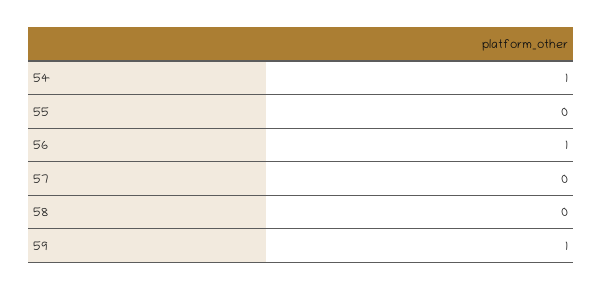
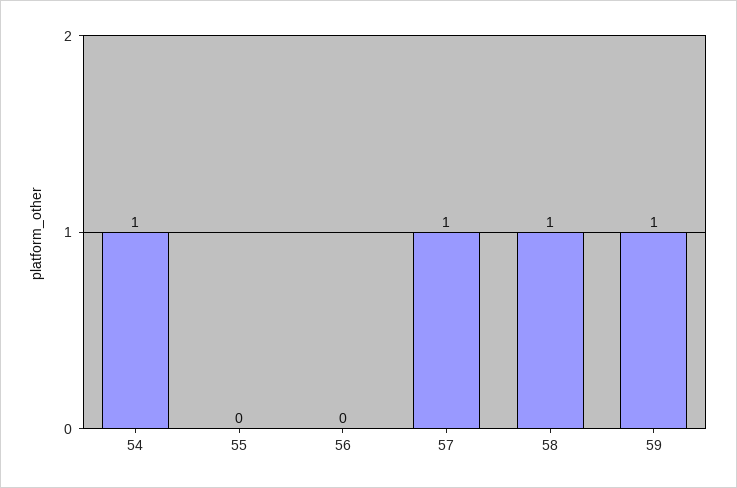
56: 1 -> 0
57: 0 -> 1
58: 0 -> 1

